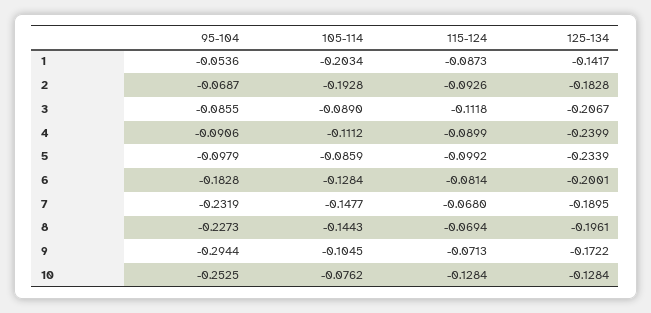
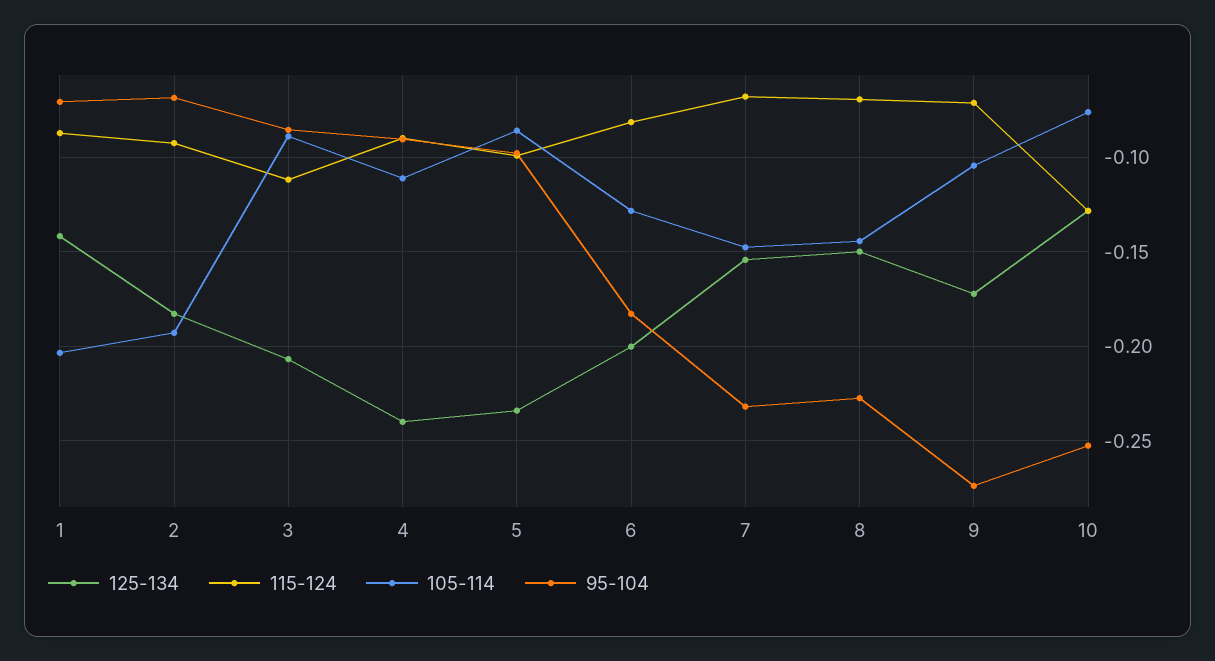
95-104, 1: -0.0536 -> -0.07
125-134, 7: -0.1895 -> -0.155
125-134, 8: -0.1961 -> -0.15
95-104, 9: -0.2944 -> -0.275

